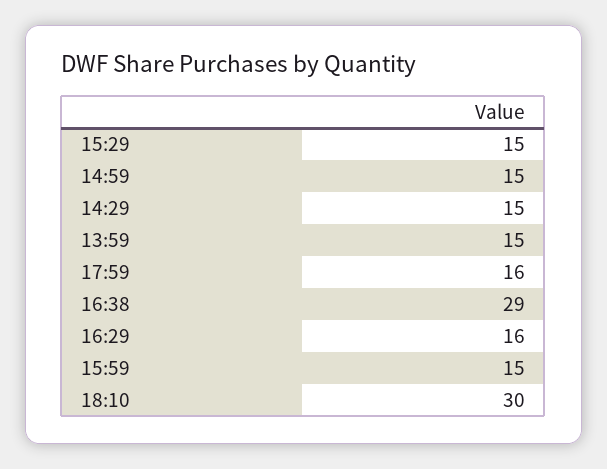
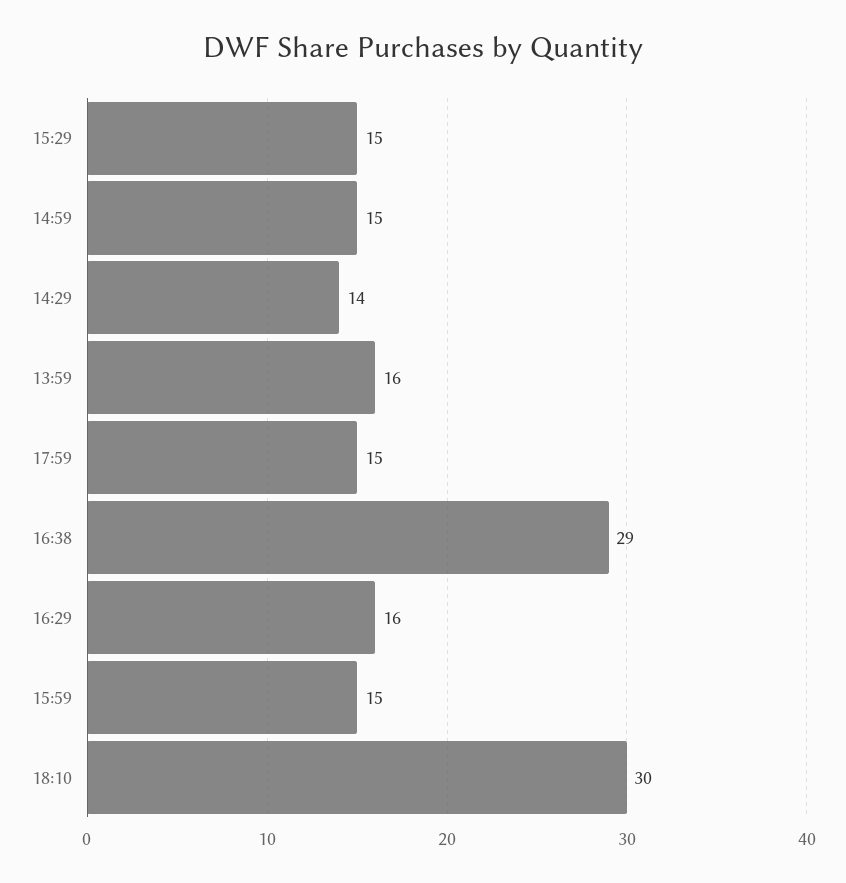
14:29: 15 -> 14
13:59: 15 -> 16
17:59: 16 -> 15

